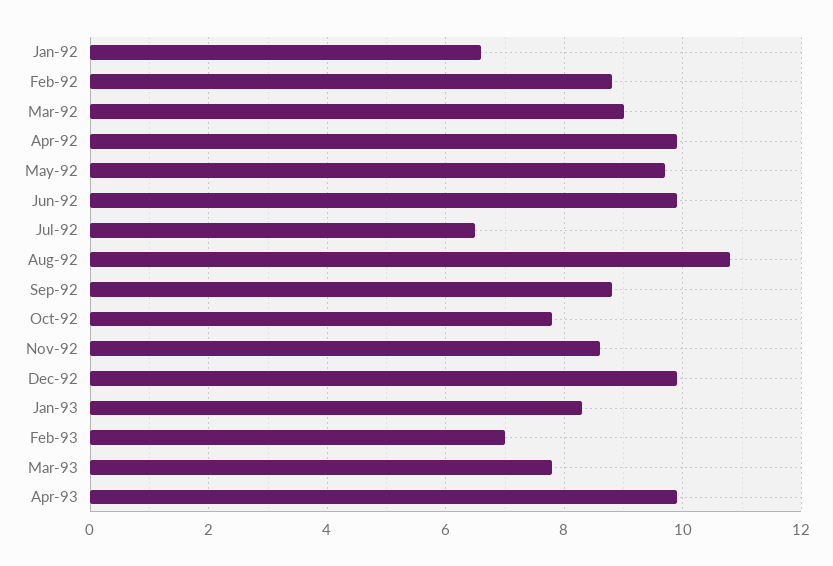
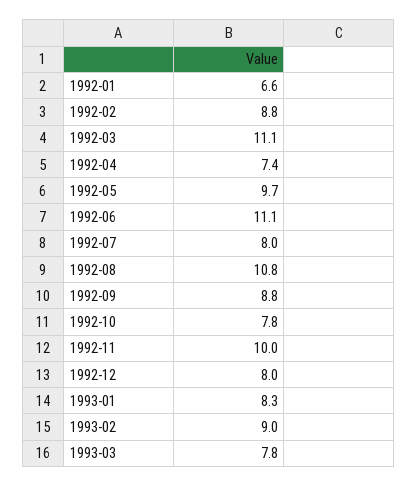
Mar-92: 9 -> 11.1
Apr-92: 10 -> 7.4
Jun-92: 10 -> 11.1
Jul-92: 6.5 -> 8
Nov-92: 8.5 -> 10
Dec-92: 10 -> 8
Feb-93: 7 -> 9
Apr-93: 10 -> none

